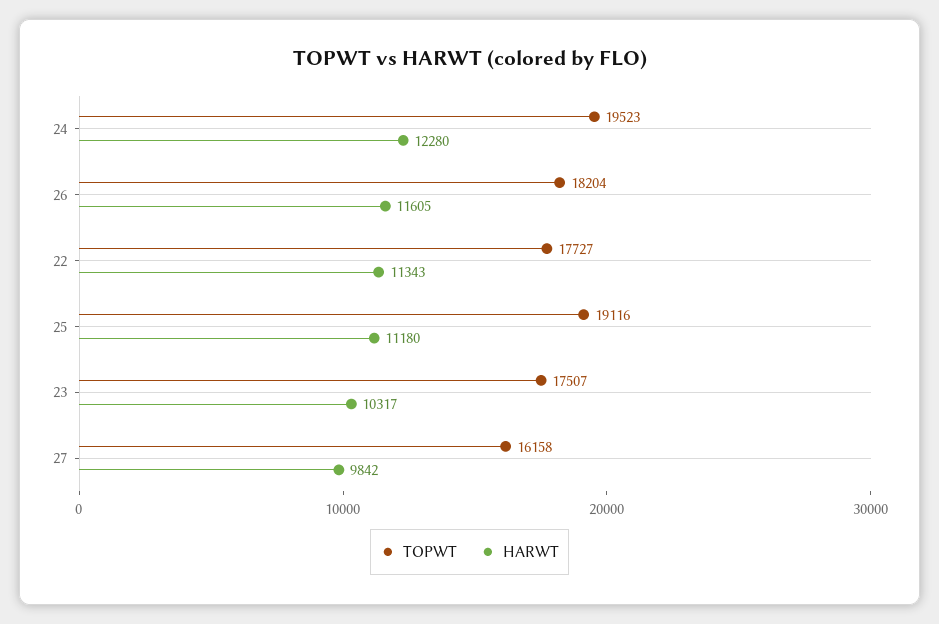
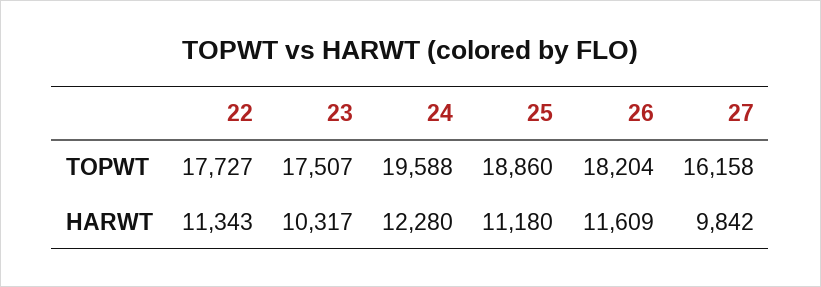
TOPWT, 24: 19523 -> 19588
HARWT, 26: 11605 -> 11609
TOPWT, 25: 19116 -> 18860

